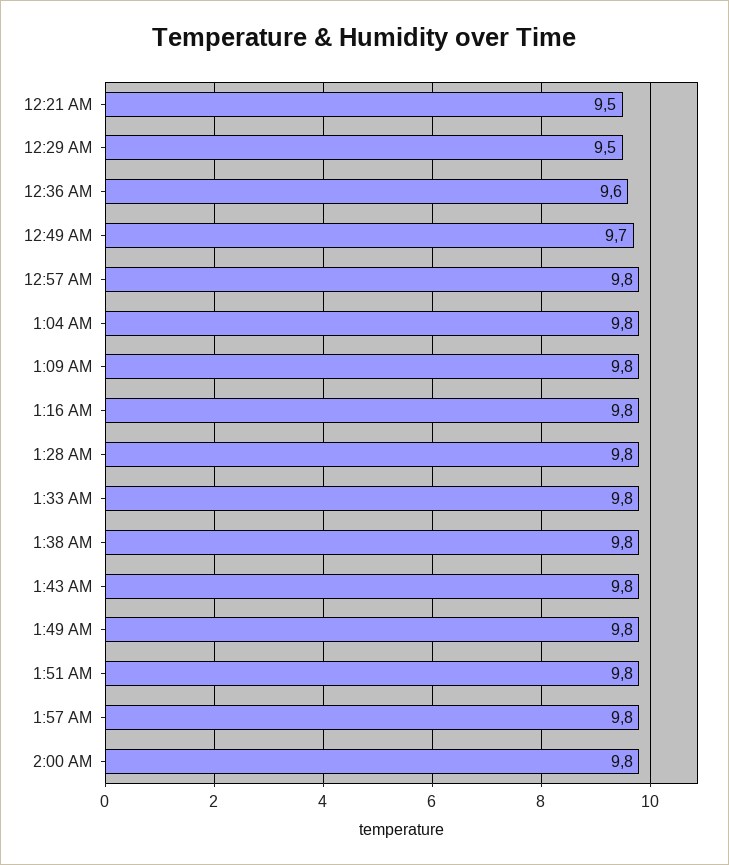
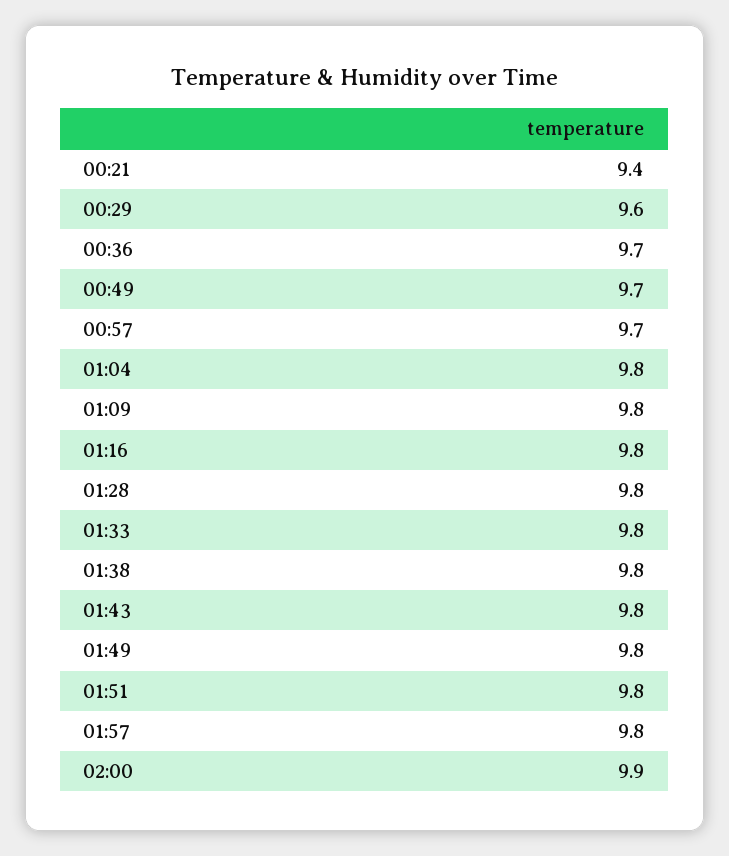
12:21 AM: 9.5 -> 9.4
12:29 AM: 9.5 -> 9.6
12:36 AM: 9.6 -> 9.7
12:57 AM: 9.8 -> 9.7
2:00 AM: 9.8 -> 9.9

